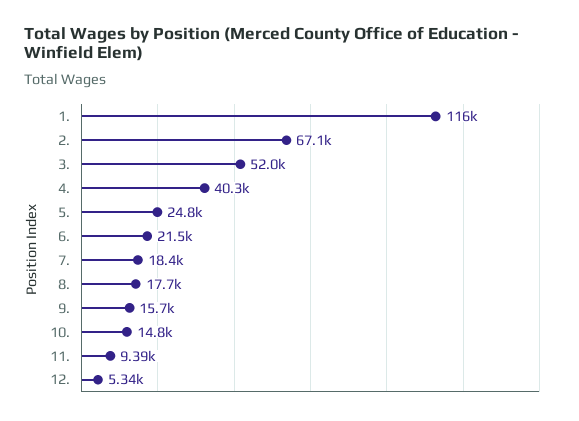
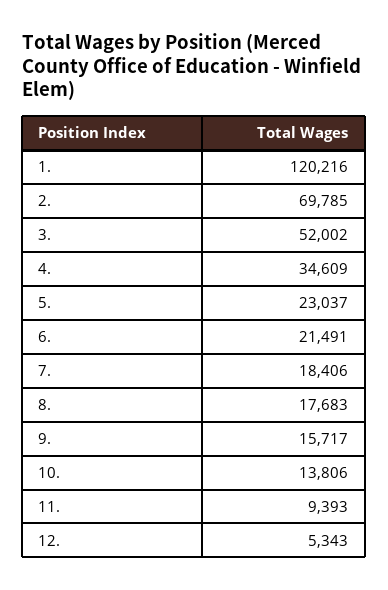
1.: 116000 -> 120216
2.: 67100 -> 69785
4.: 40300 -> 34609
5.: 24800 -> 23037
10.: 14800 -> 13806

